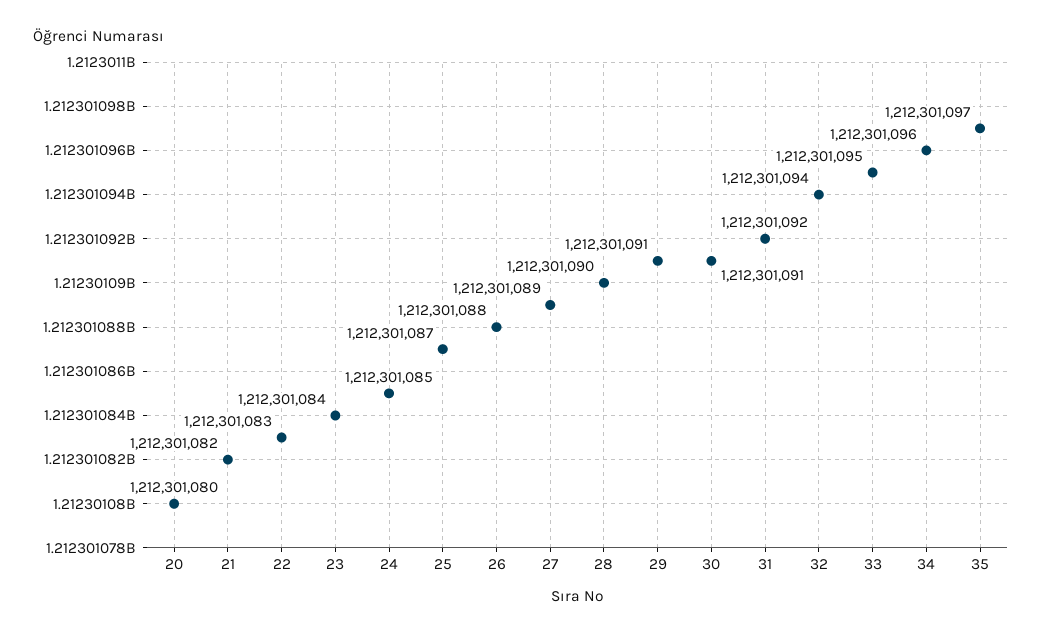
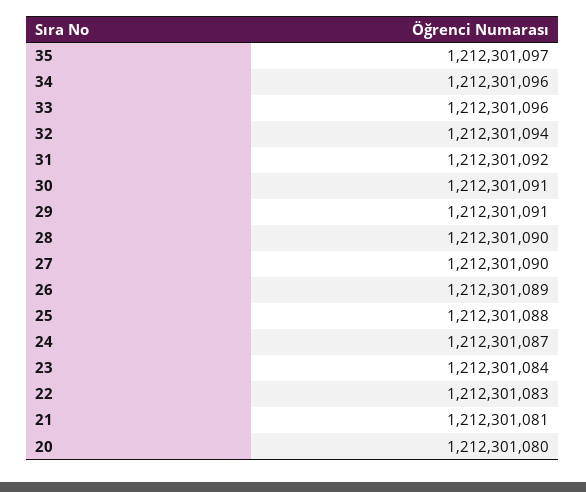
21: 1212301082 -> 1212301081
24: 1212301085 -> 1212301087
25: 1212301087 -> 1212301088
26: 1212301088 -> 1212301089
27: 1212301089 -> 1212301090
33: 1212301095 -> 1212301096

